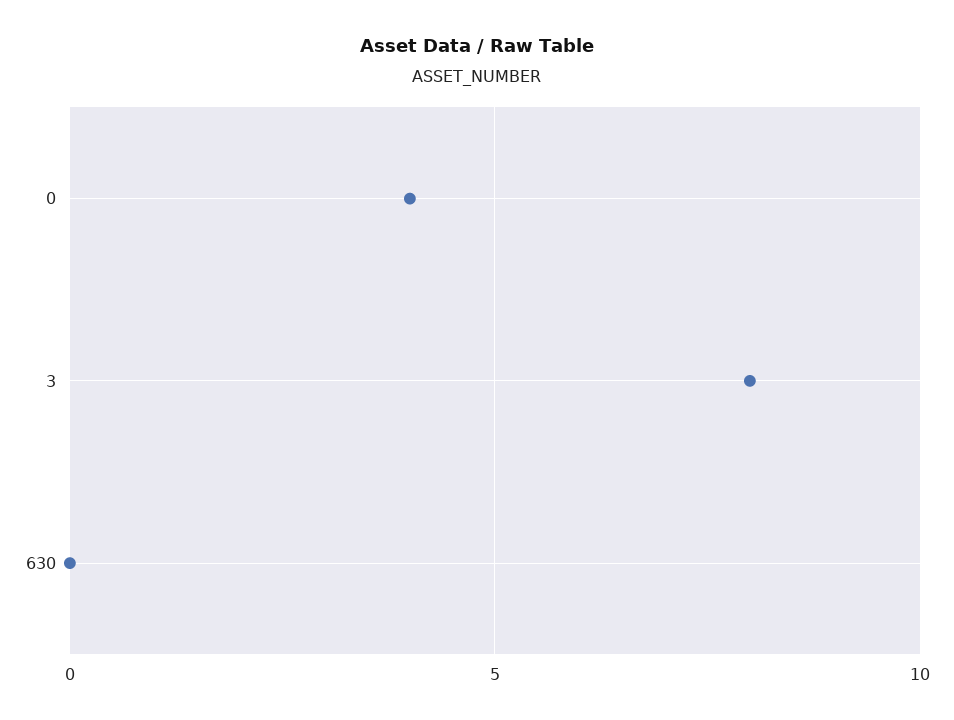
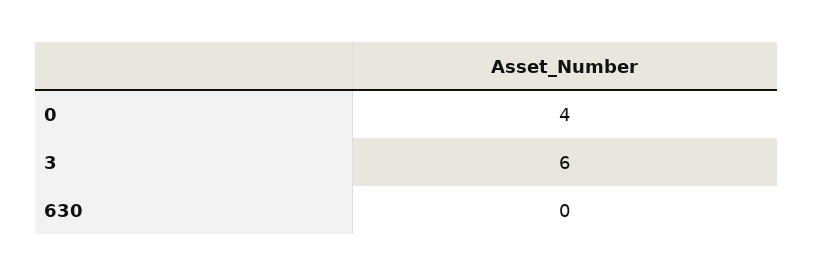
3: 8 -> 6

